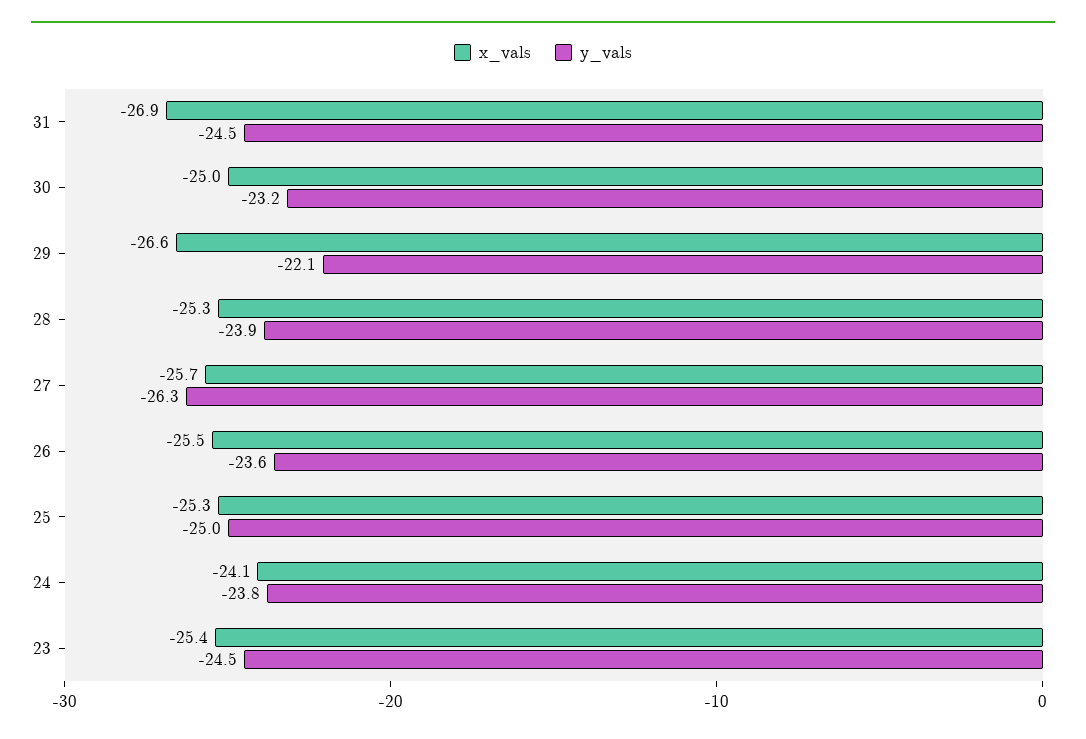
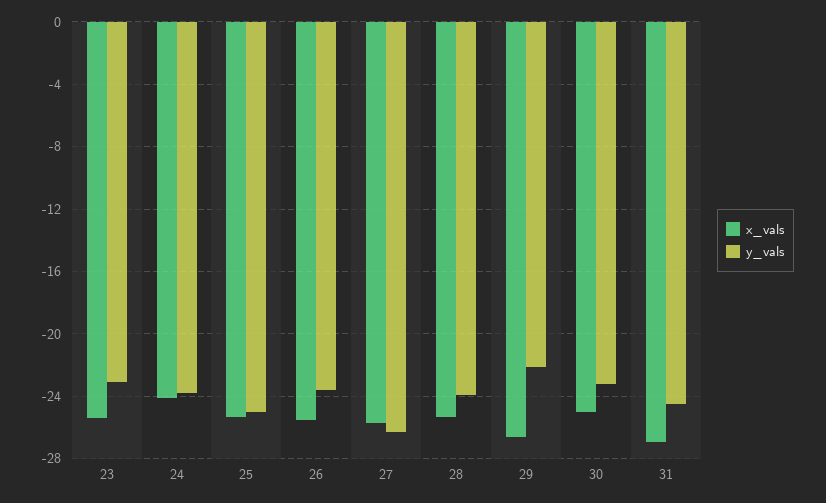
y_vals, 23: -24.5 -> -23

